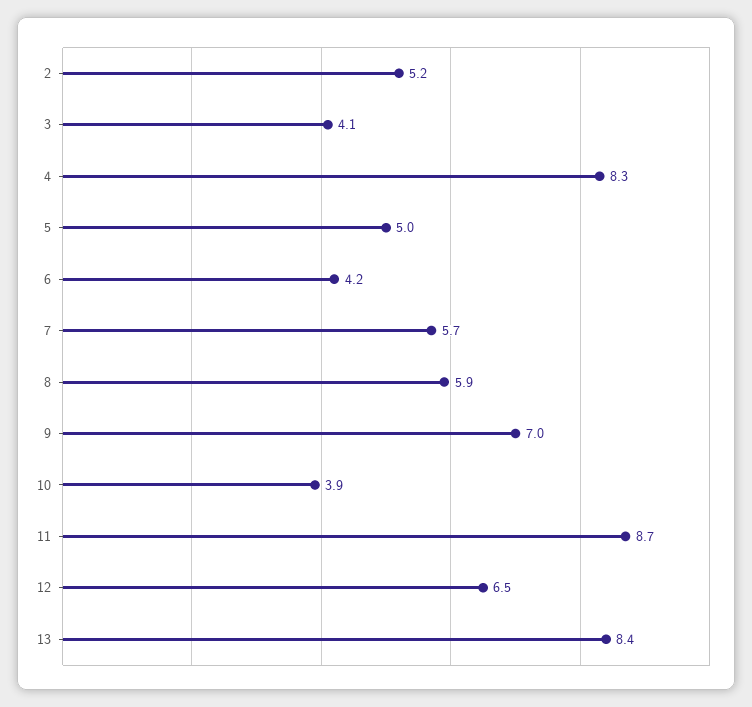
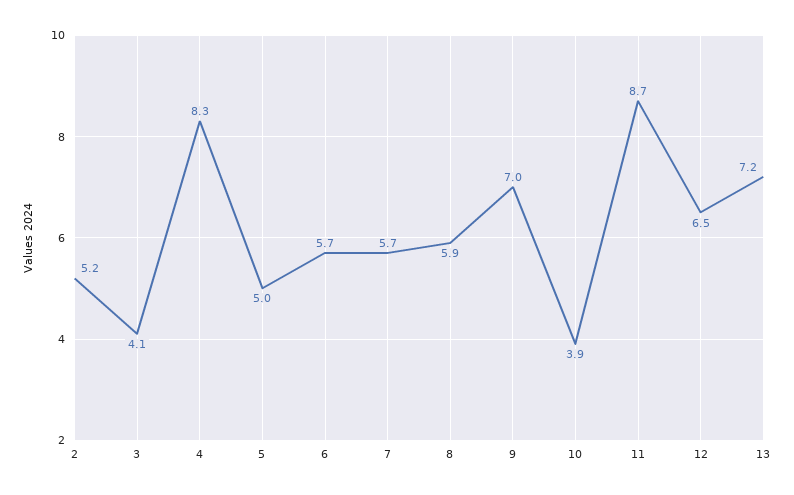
6: 4.2 -> 5.7
13: 8.4 -> 7.2

